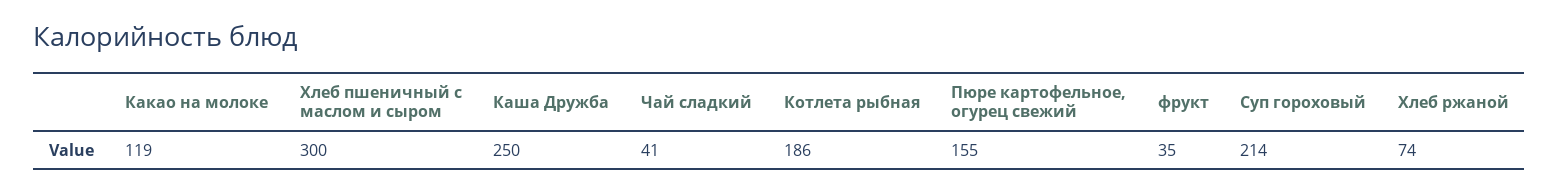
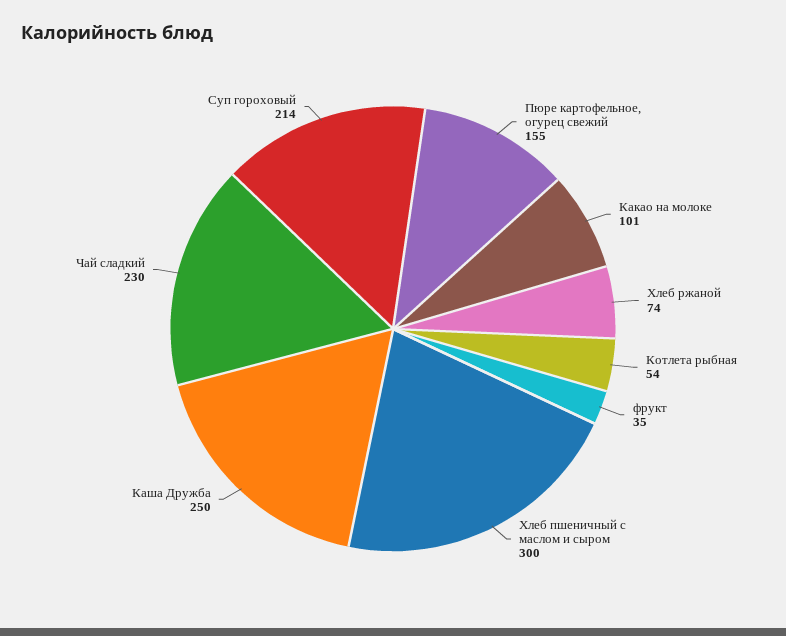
Какао на молоке: 119 -> 101
Чай сладкий: 41 -> 230
Котлета рыбная: 186 -> 54

